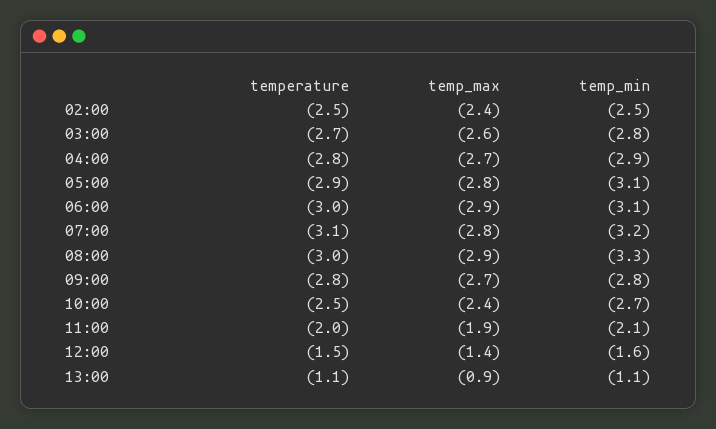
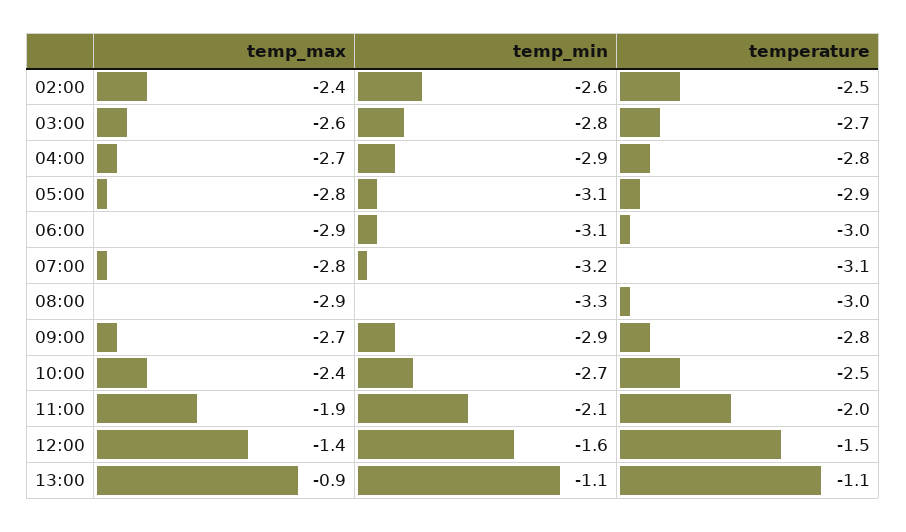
temp_min, 02:00: -2.5 -> -2.6
temp_min, 09:00: -2.8 -> -2.9

